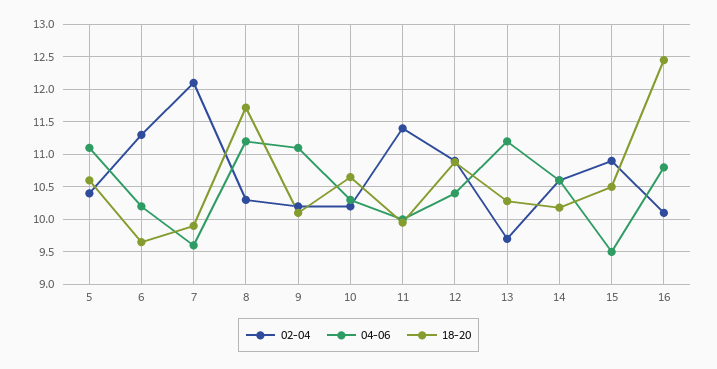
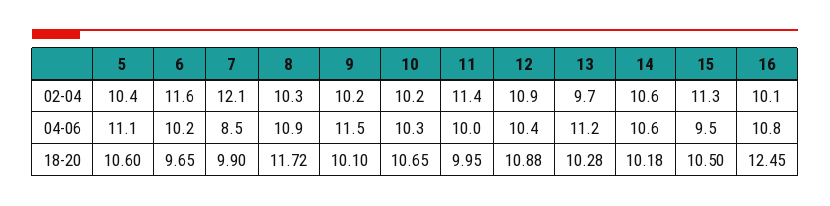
02-04, 6: 11.3 -> 11.6
04-06, 7: 9.6 -> 8.5
04-06, 8: 11.2 -> 10.9
04-06, 9: 11.1 -> 11.5
02-04, 15: 10.9 -> 11.3

